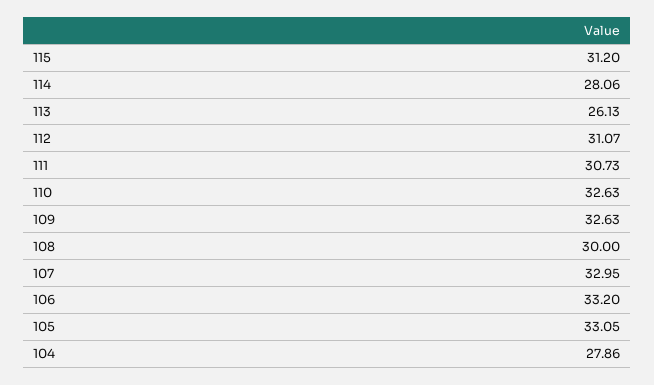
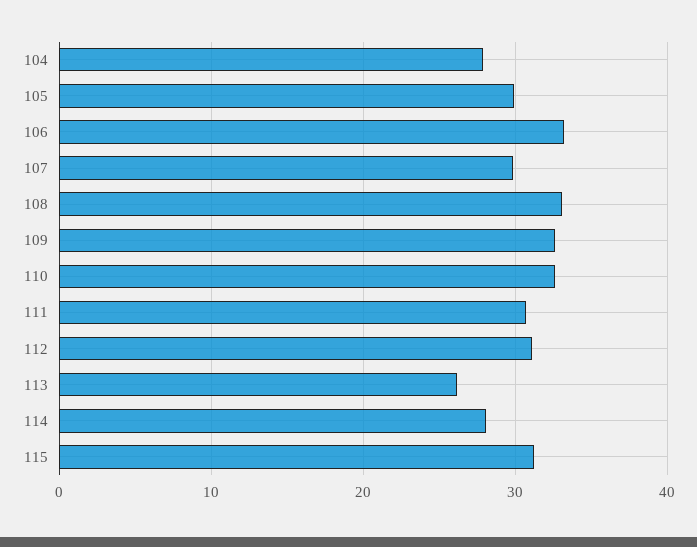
108: 30 -> 33
107: 32.95 -> 30
105: 33.05 -> 30

